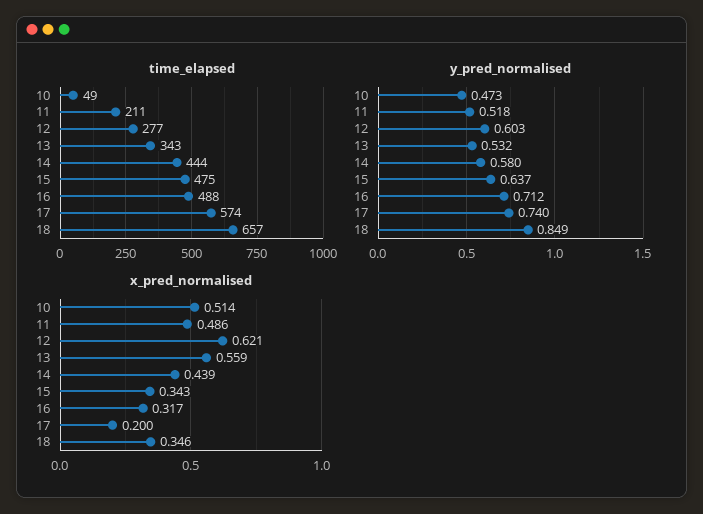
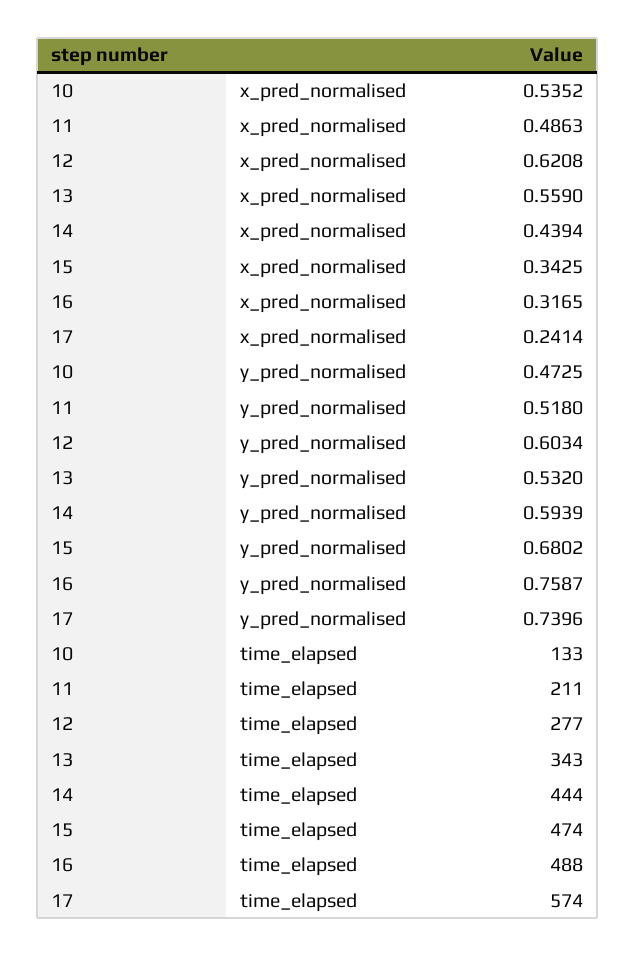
time_elapsed, 10: 49 -> 133
time_elapsed, 15: 475 -> 474
time_elapsed, 18: 657 -> none
y_pred_normalised, 14: 0.58 -> 0.5939
y_pred_normalised, 15: 0.637 -> 0.6802
y_pred_normalised, 16: 0.712 -> 0.7587
y_pred_normalised, 18: 0.849 -> none
x_pred_normalised, 10: 0.514 -> 0.5352
x_pred_normalised, 17: 0.2 -> 0.2414
x_pred_normalised, 18: 0.346 -> none

